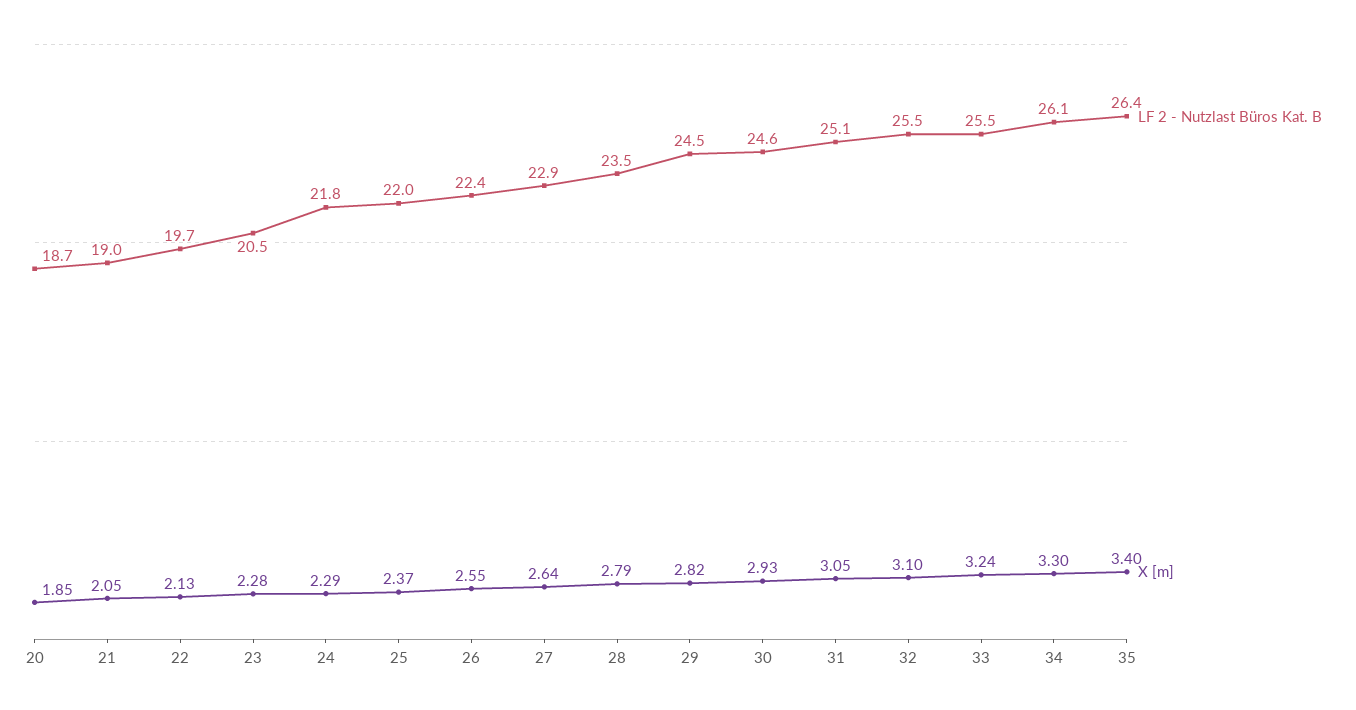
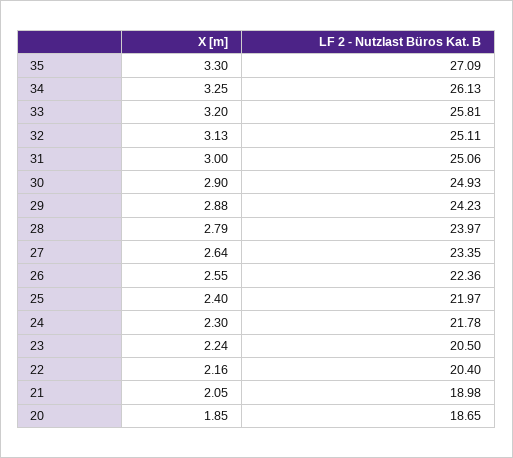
LF 2 - Nutzlast Büros Kat. B, 22: 19.7 -> 20.4
X [m], 22: 2.13 -> 2.16
X [m], 23: 2.28 -> 2.24
X [m], 24: 2.29 -> 2.3
X [m], 25: 2.37 -> 2.4
LF 2 - Nutzlast Büros Kat. B, 27: 22.9 -> 23.35
LF 2 - Nutzlast Büros Kat. B, 28: 23.5 -> 23.97
LF 2 - Nutzlast Büros Kat. B, 29: 24.5 -> 24.23
X [m], 29: 2.82 -> 2.88
LF 2 - Nutzlast Büros Kat. B, 30: 24.6 -> 24.93
X [m], 30: 2.93 -> 2.9
X [m], 31: 3.05 -> 3
LF 2 - Nutzlast Büros Kat. B, 32: 25.5 -> 25.11
X [m], 32: 3.1 -> 3.13
LF 2 - Nutzlast Büros Kat. B, 33: 25.5 -> 25.81
X [m], 33: 3.24 -> 3.2
X [m], 34: 3.3 -> 3.25
LF 2 - Nutzlast Büros Kat. B, 35: 26.4 -> 27.09
X [m], 35: 3.4 -> 3.3

